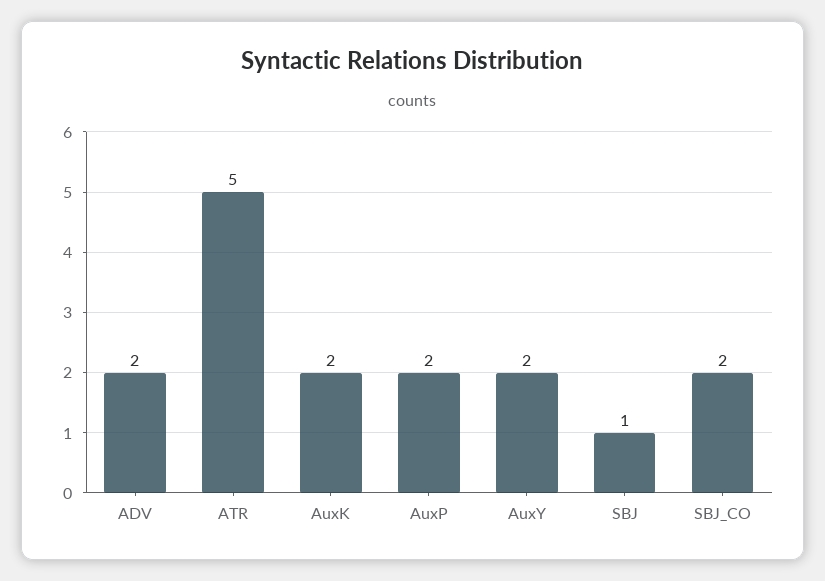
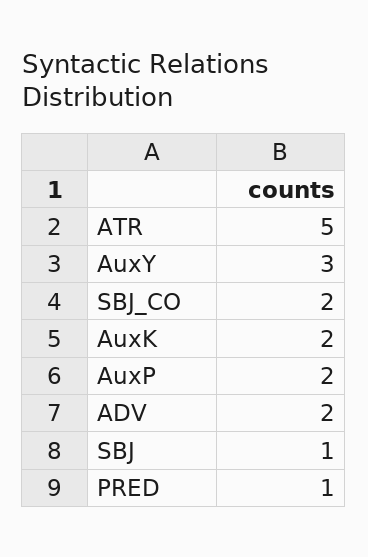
AuxY: 2 -> 3
PRED: none -> 1

